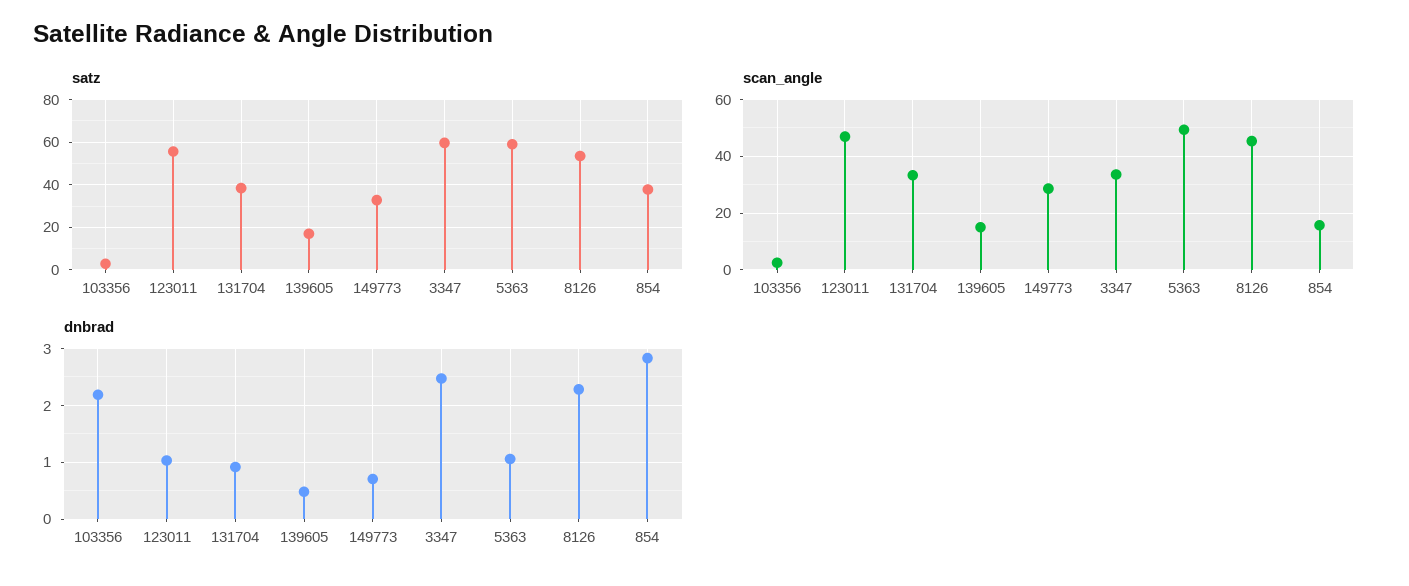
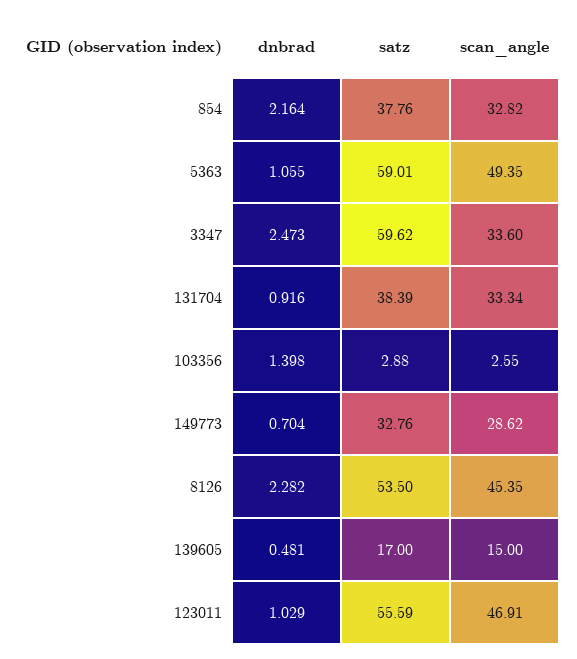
scan_angle, 854: 15 -> 32.82
dnbrad, 103356: 2.2 -> 1.398
dnbrad, 854: 2.8 -> 2.164

